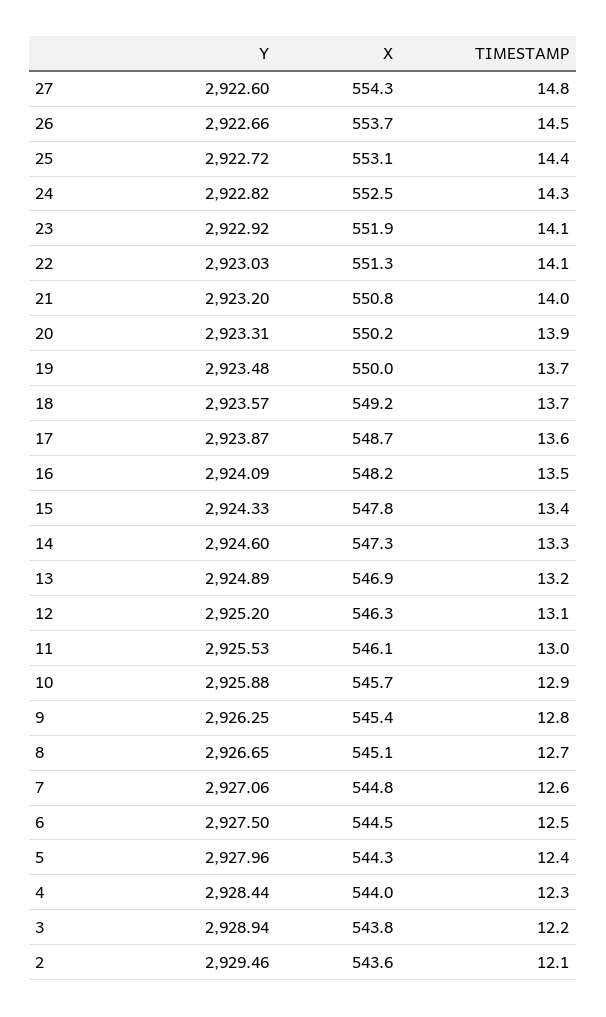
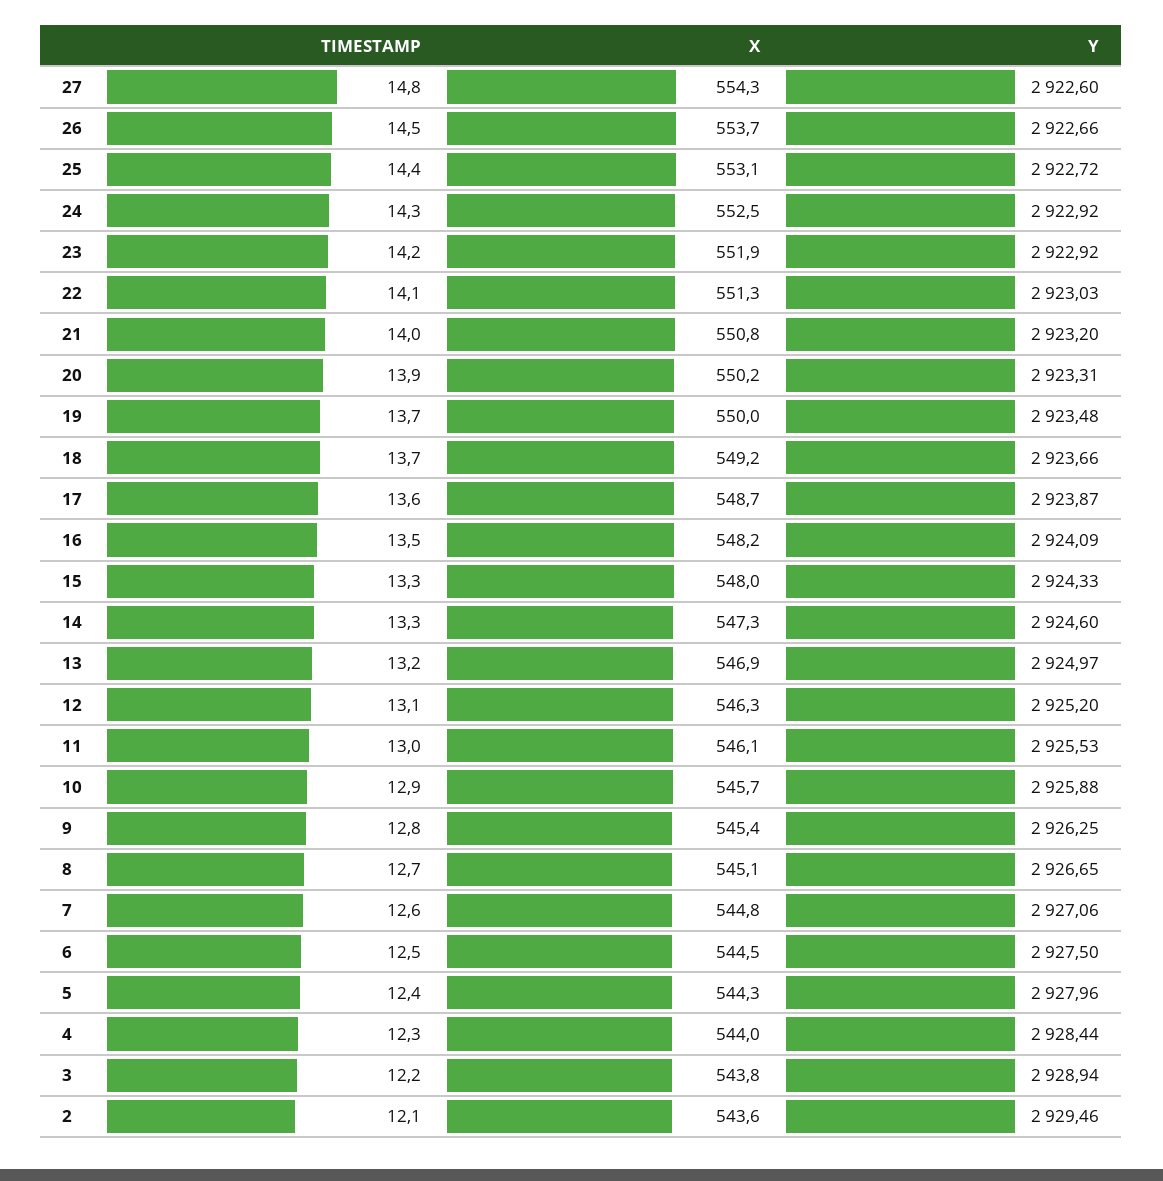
Y, 24: 2922.82 -> 2922.92
TIMESTAMP, 23: 14.1 -> 14.2
Y, 18: 2923.57 -> 2923.66
X, 15: 547.8 -> 548
TIMESTAMP, 15: 13.4 -> 13.3
Y, 13: 2924.89 -> 2924.97

